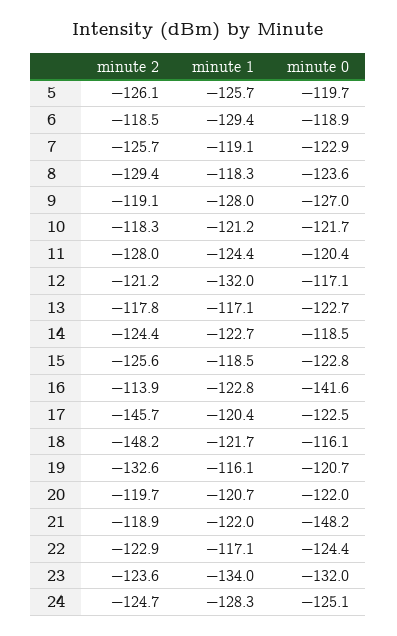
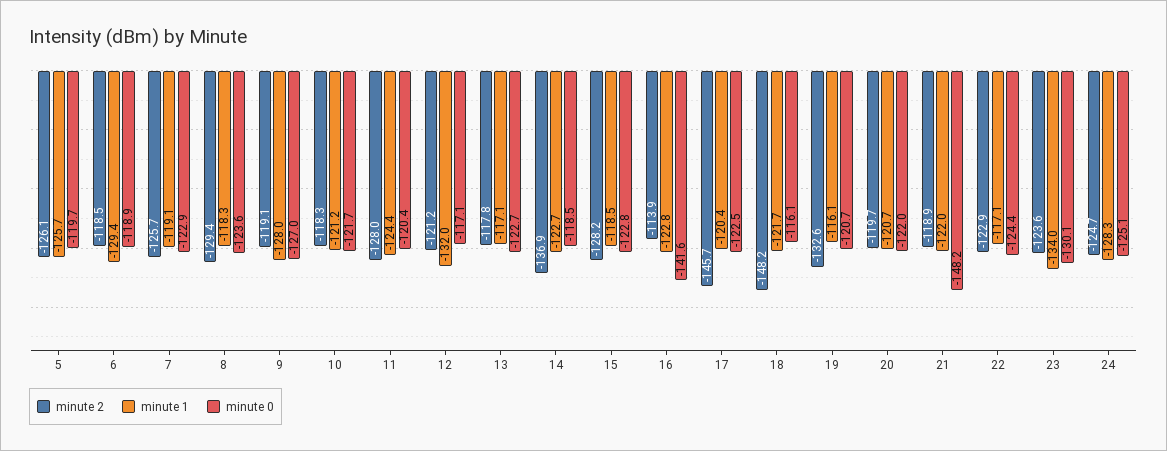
minute 2, 14: -124.4 -> -136.9
minute 2, 15: -125.6 -> -128.2
minute 0, 23: -132 -> -130.1

